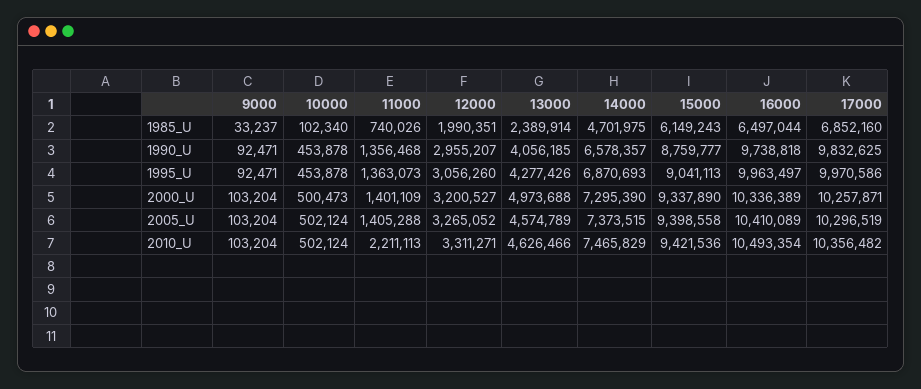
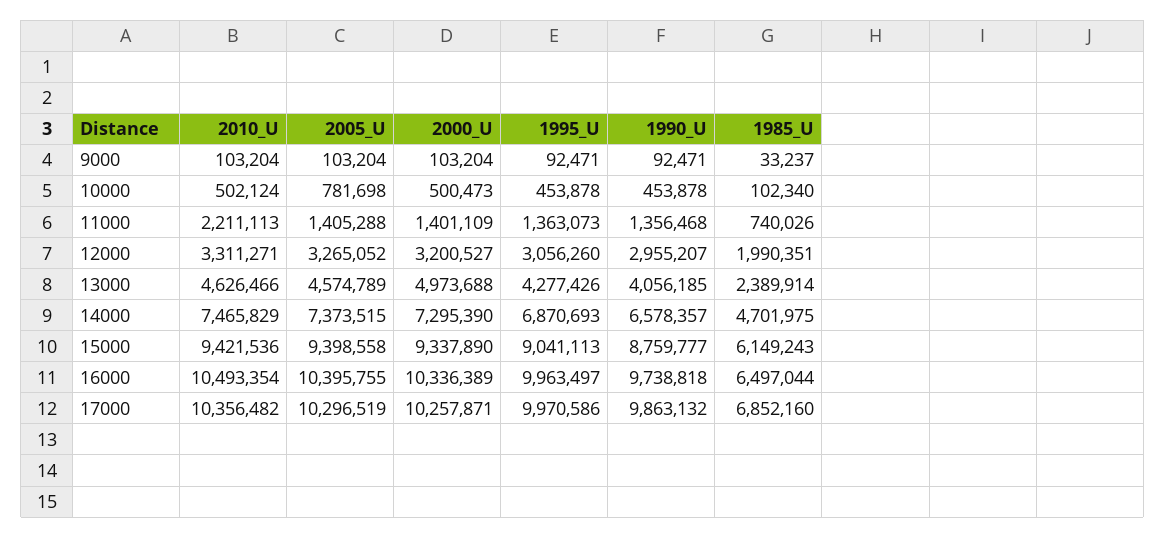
17000, 1990_U: 9832625 -> 9863132
10000, 2005_U: 502124 -> 781698
16000, 2005_U: 10410089 -> 10395755

